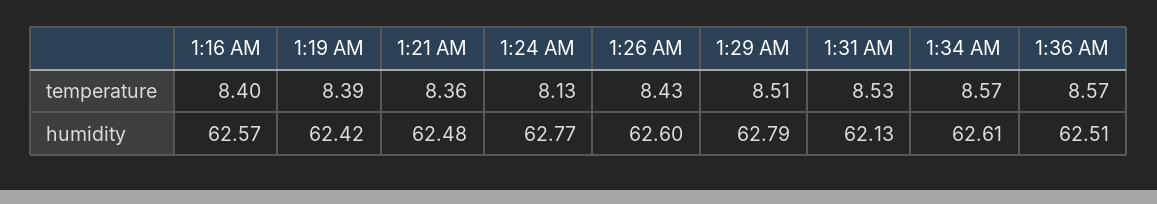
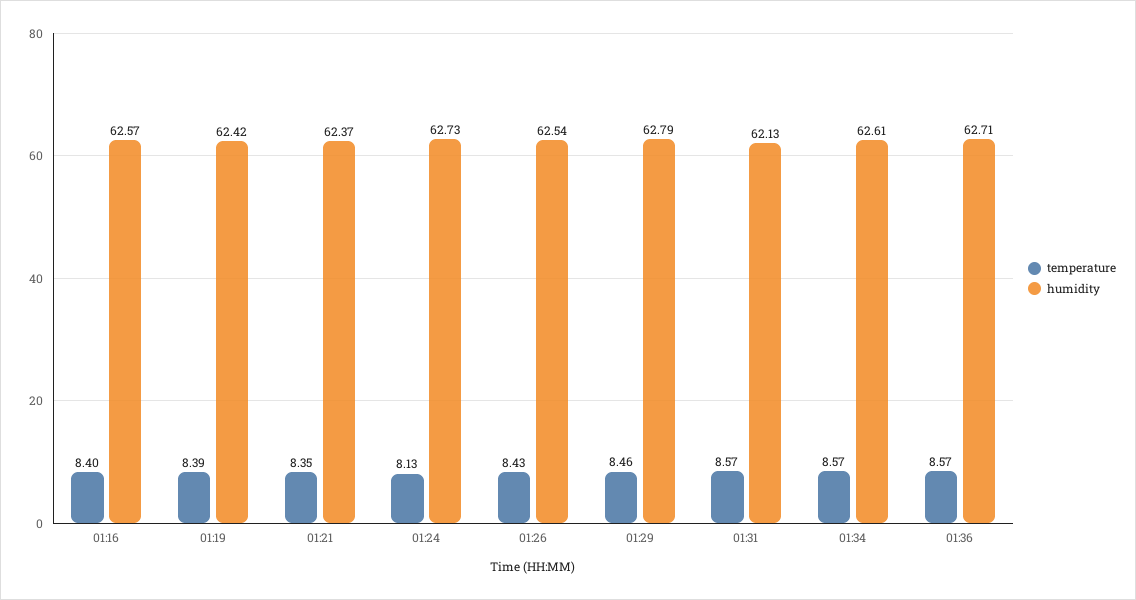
temperature, 1:21 AM: 8.36 -> 8.35
temperature, 1:29 AM: 8.51 -> 8.46
temperature, 1:31 AM: 8.53 -> 8.57
humidity, 1:21 AM: 62.48 -> 62.37
humidity, 1:24 AM: 62.77 -> 62.73
humidity, 1:26 AM: 62.6 -> 62.54
humidity, 1:36 AM: 62.51 -> 62.71

